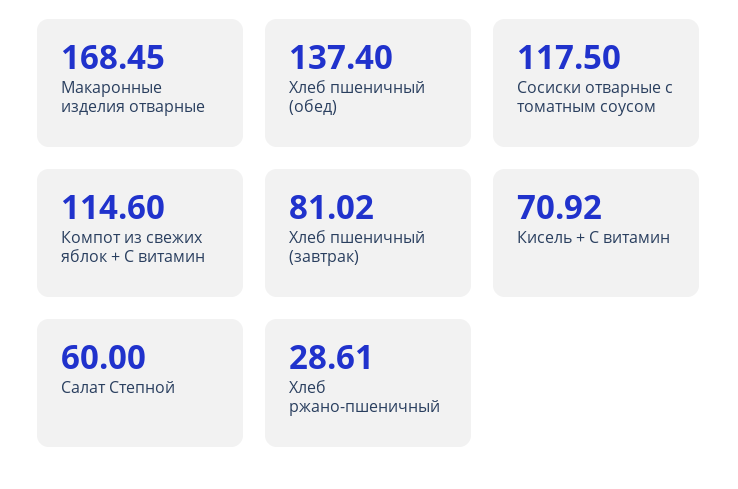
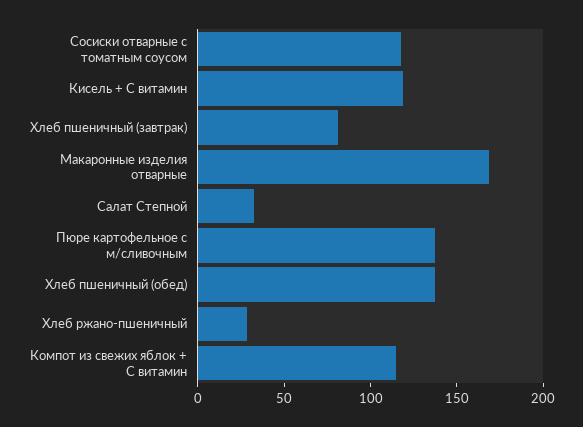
Кисель + С витамин: 70.92 -> 120
Салат Степной: 60 -> 30
Пюре картофельное с м/сливочным: none -> 140

